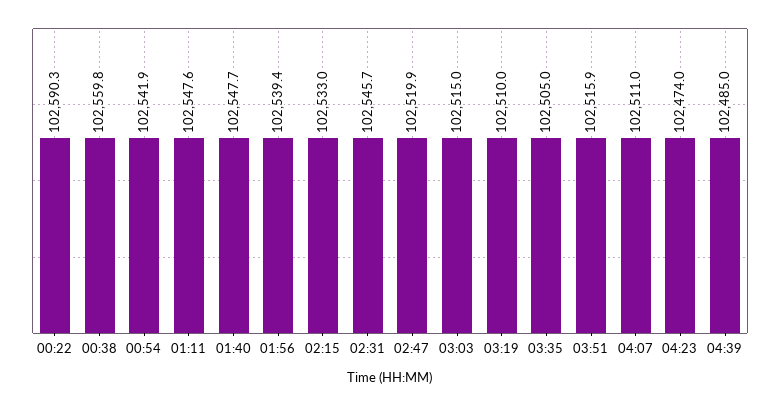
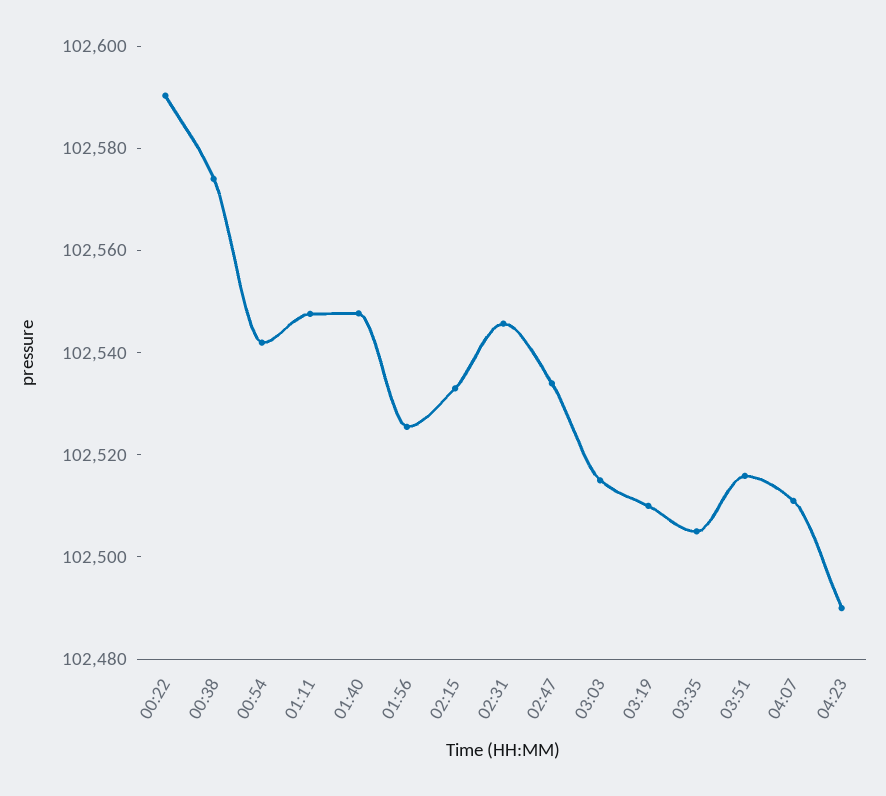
00:38: 102559.8 -> 102575
01:56: 102539.4 -> 102525
02:47: 102519.9 -> 102535
04:23: 102474 -> 102490
04:39: 102485 -> none

